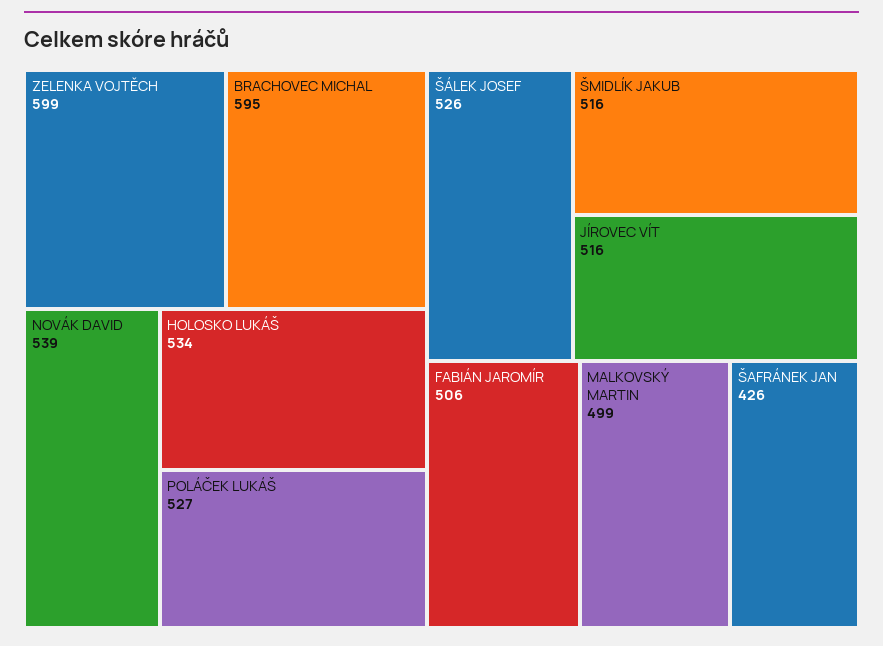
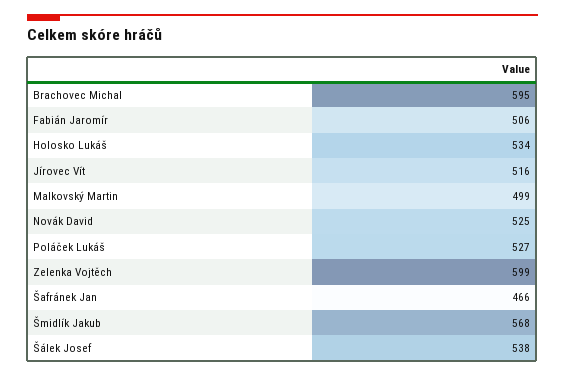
NOVÁK DAVID: 539 -> 525
ŠÁLEK JOSEF: 526 -> 538
ŠMIDLÍK JAKUB: 516 -> 568
ŠAFRÁNEK JAN: 426 -> 466

